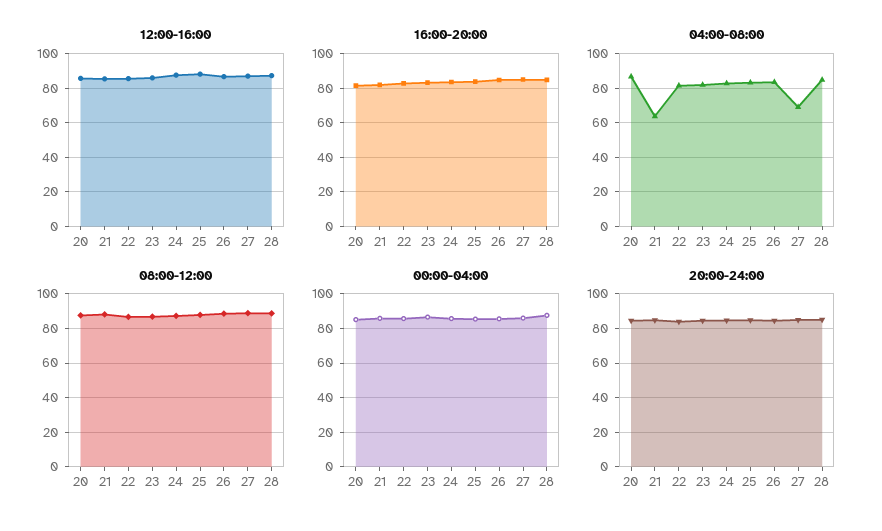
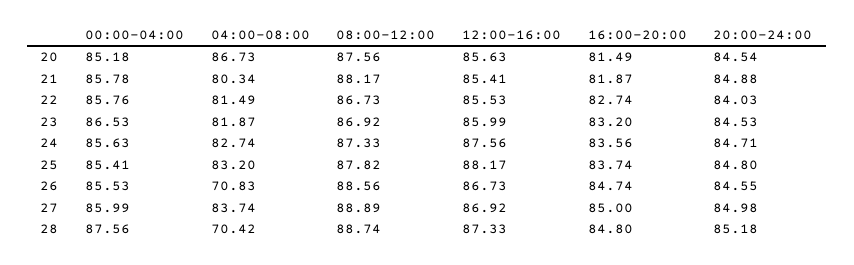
04:00-08:00, 21: 65 -> 80.34
04:00-08:00, 26: 85 -> 70.83
04:00-08:00, 27: 70 -> 83.74
04:00-08:00, 28: 85 -> 70.42

